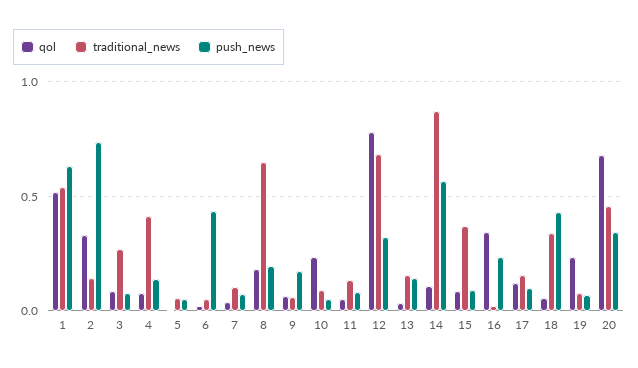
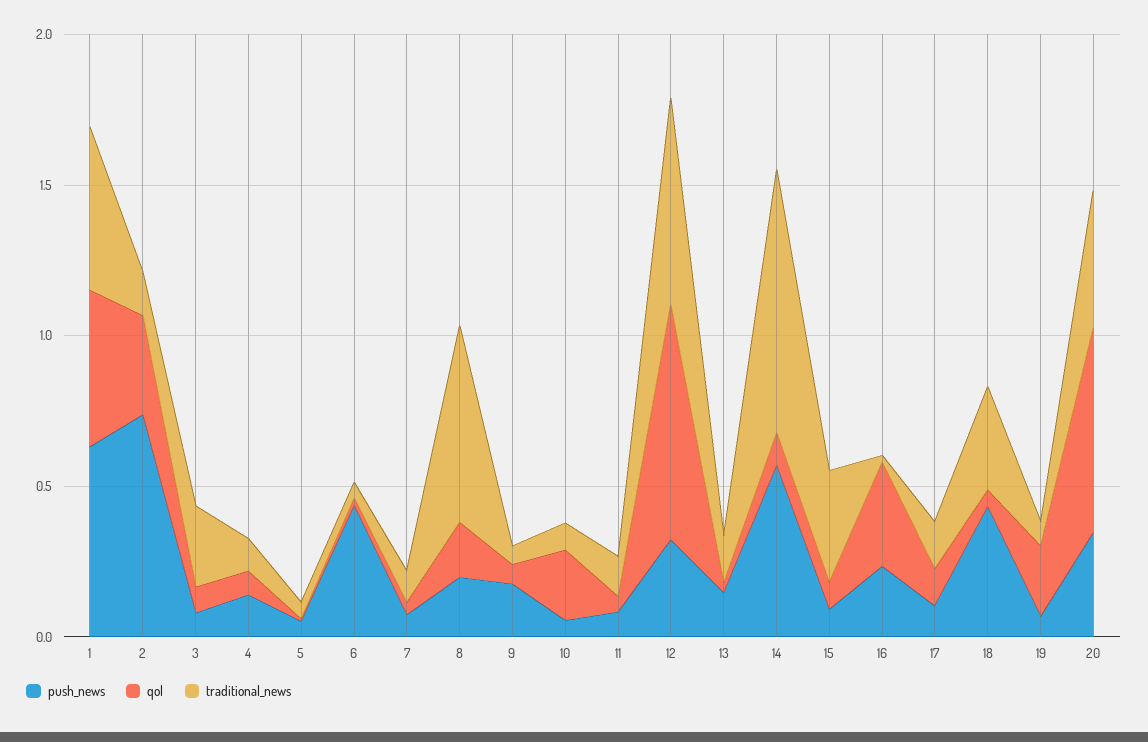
traditional_news, 4: 0.4 -> 0.1

